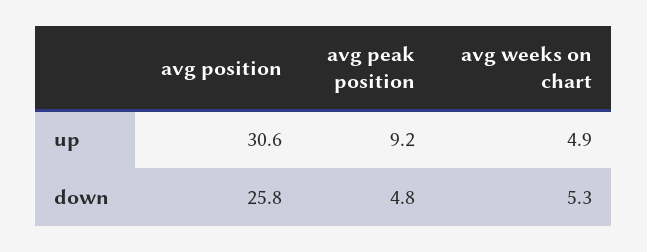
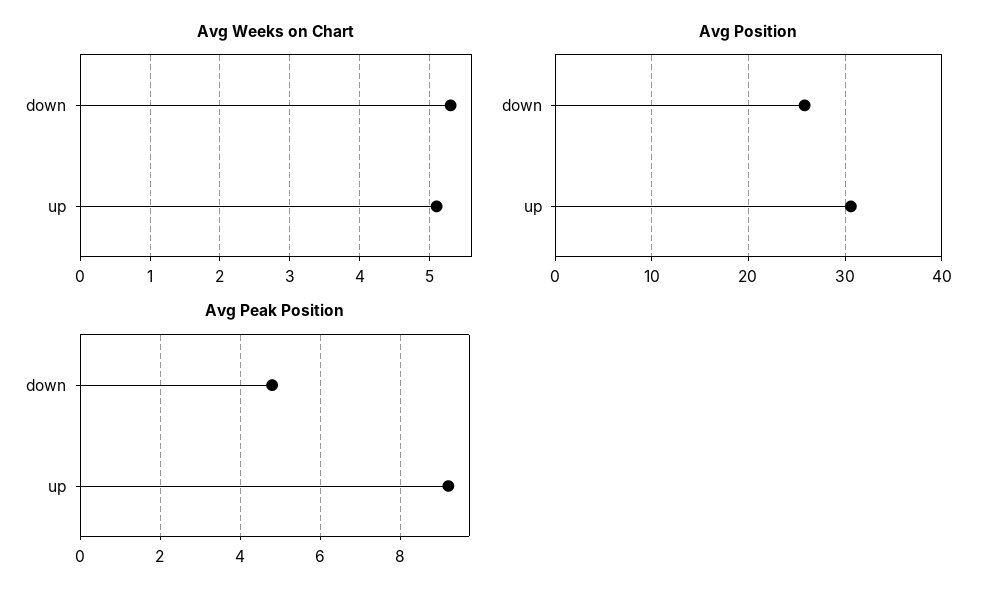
avg weeks on chart, up: 4.9 -> 5.1

